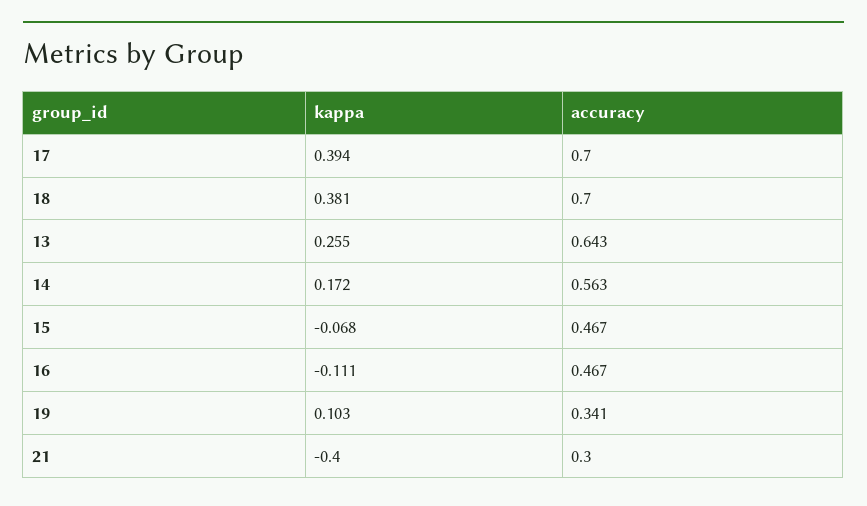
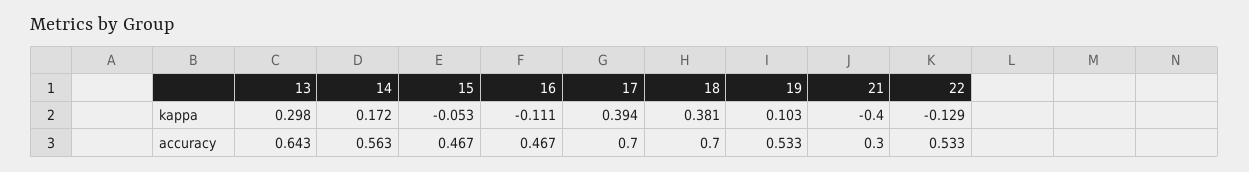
kappa, 13: 0.255 -> 0.298
kappa, 15: -0.068 -> -0.053
accuracy, 19: 0.341 -> 0.533
kappa, 22: none -> -0.129
accuracy, 22: none -> 0.533

